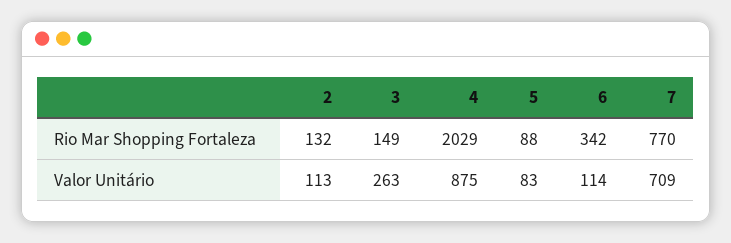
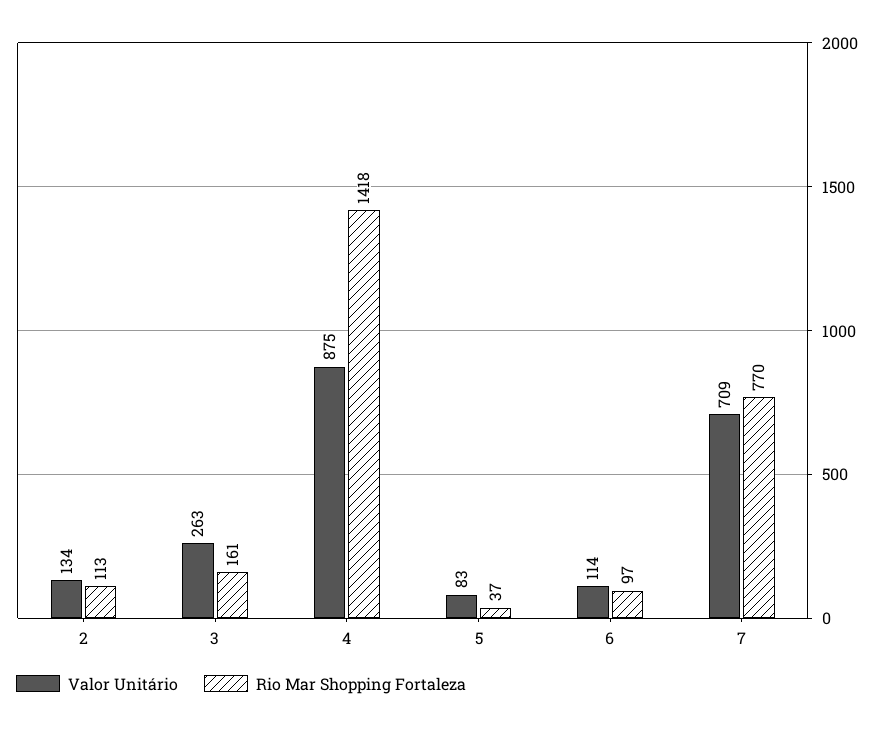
Rio Mar Shopping Fortaleza, 2: 132 -> 113
Rio Mar Shopping Fortaleza, 3: 149 -> 161
Rio Mar Shopping Fortaleza, 4: 2029 -> 1418
Rio Mar Shopping Fortaleza, 5: 88 -> 37
Rio Mar Shopping Fortaleza, 6: 342 -> 97
Valor Unitário, 2: 113 -> 134

